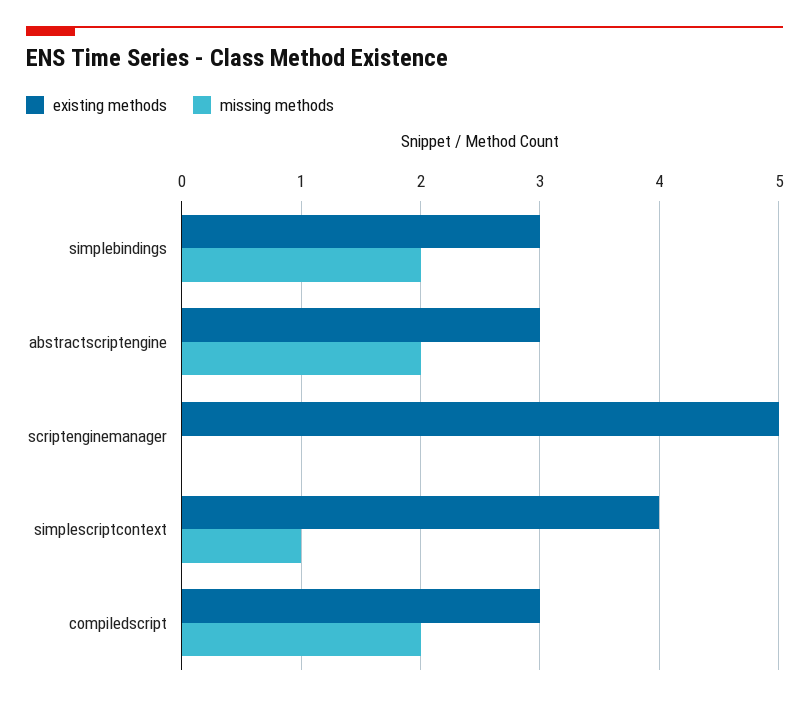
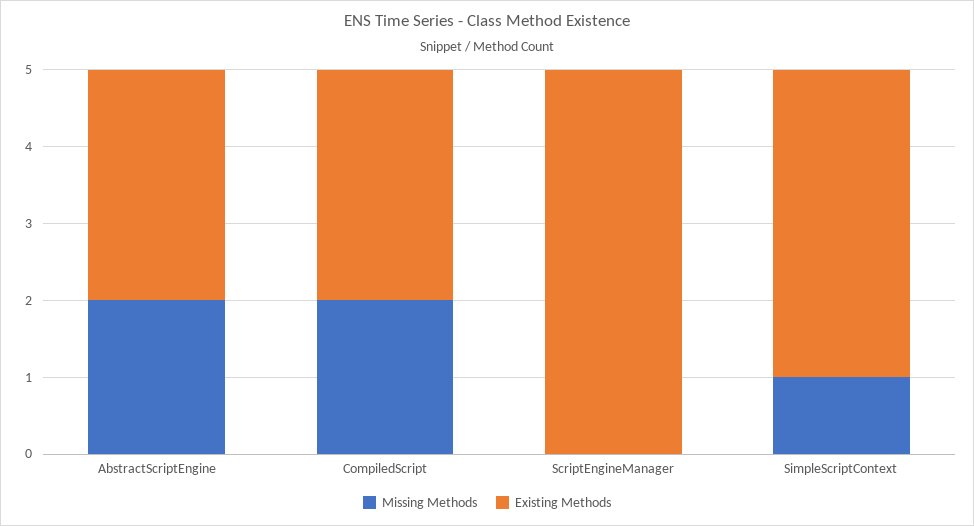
existing methods, simplebindings: 3 -> none
missing methods, simplebindings: 2 -> none

